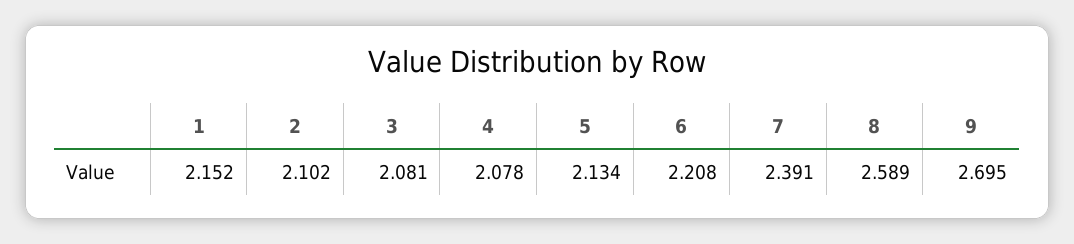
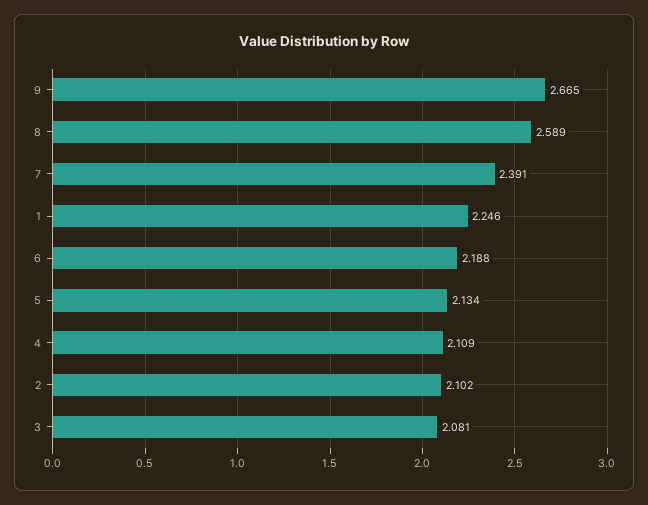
1: 2.152 -> 2.246
4: 2.078 -> 2.109
6: 2.208 -> 2.188
9: 2.695 -> 2.665

